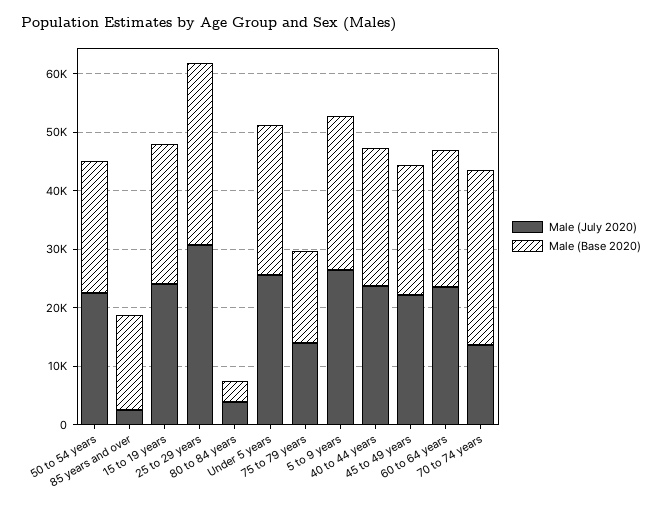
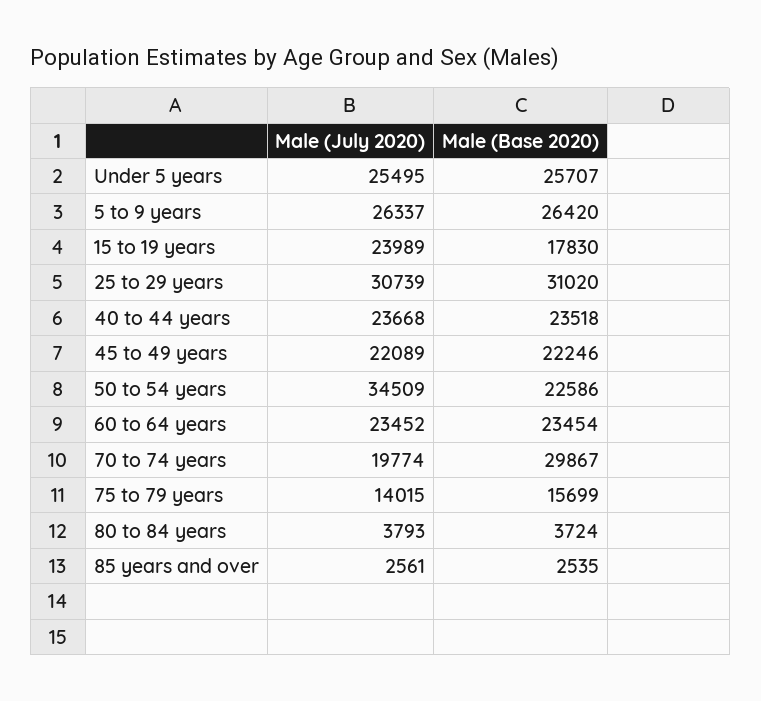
Male (July 2020), 50 to 54 years: 22000 -> 34509
Male (Base 2020), 85 years and over: 16000 -> 2535
Male (Base 2020), 15 to 19 years: 24000 -> 17830
Male (July 2020), 70 to 74 years: 14000 -> 19774

